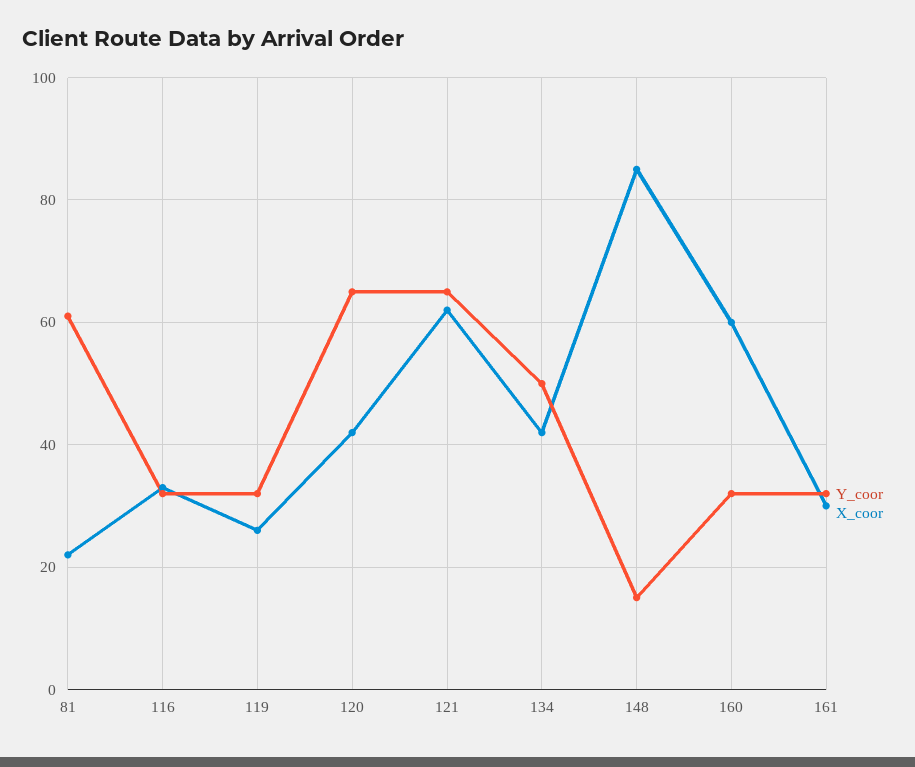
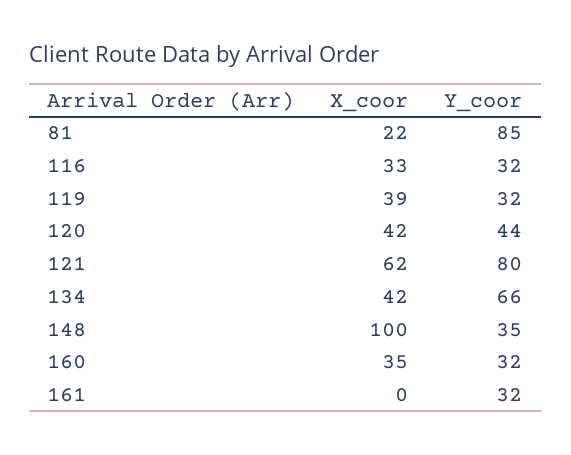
Y_coor, 81: 60 -> 85
X_coor, 119: 25 -> 39
Y_coor, 120: 65 -> 44
Y_coor, 121: 65 -> 80
Y_coor, 134: 50 -> 66
Y_coor, 148: 15 -> 35
X_coor, 148: 85 -> 100
X_coor, 160: 60 -> 35
X_coor, 161: 30 -> 0

